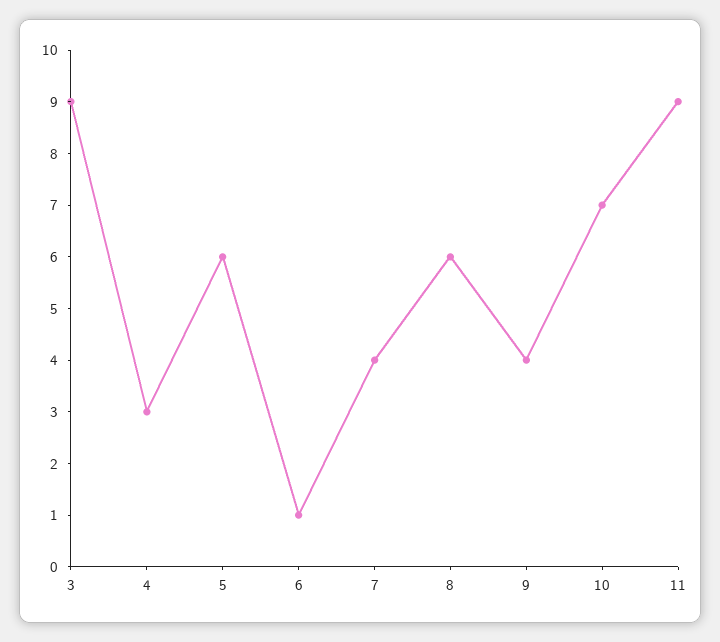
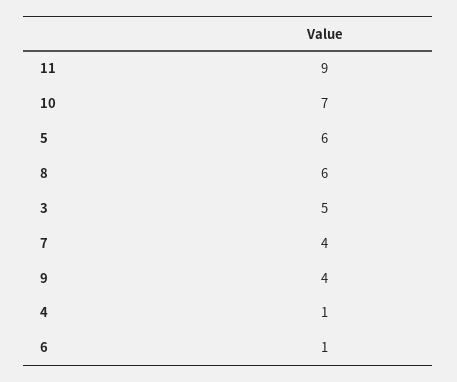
3: 9 -> 5
4: 3 -> 1

